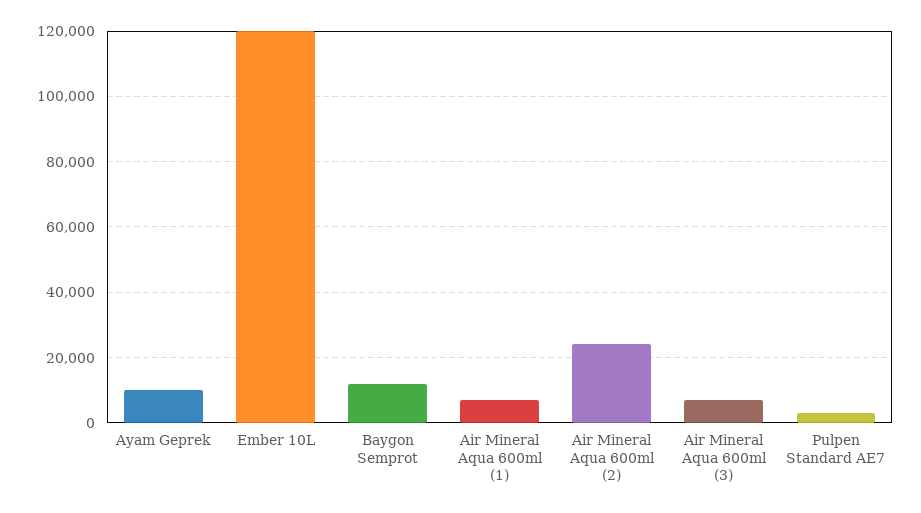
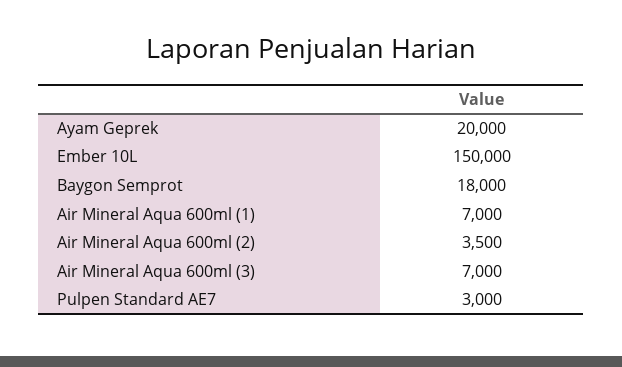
Ayam Geprek: 10000 -> 20000
Ember 10L: 120000 -> 150000
Baygon Semprot: 12000 -> 18000
Air Mineral Aqua 600ml (2): 24000 -> 3500

